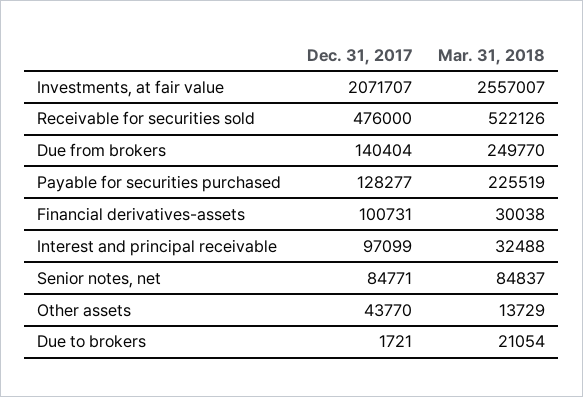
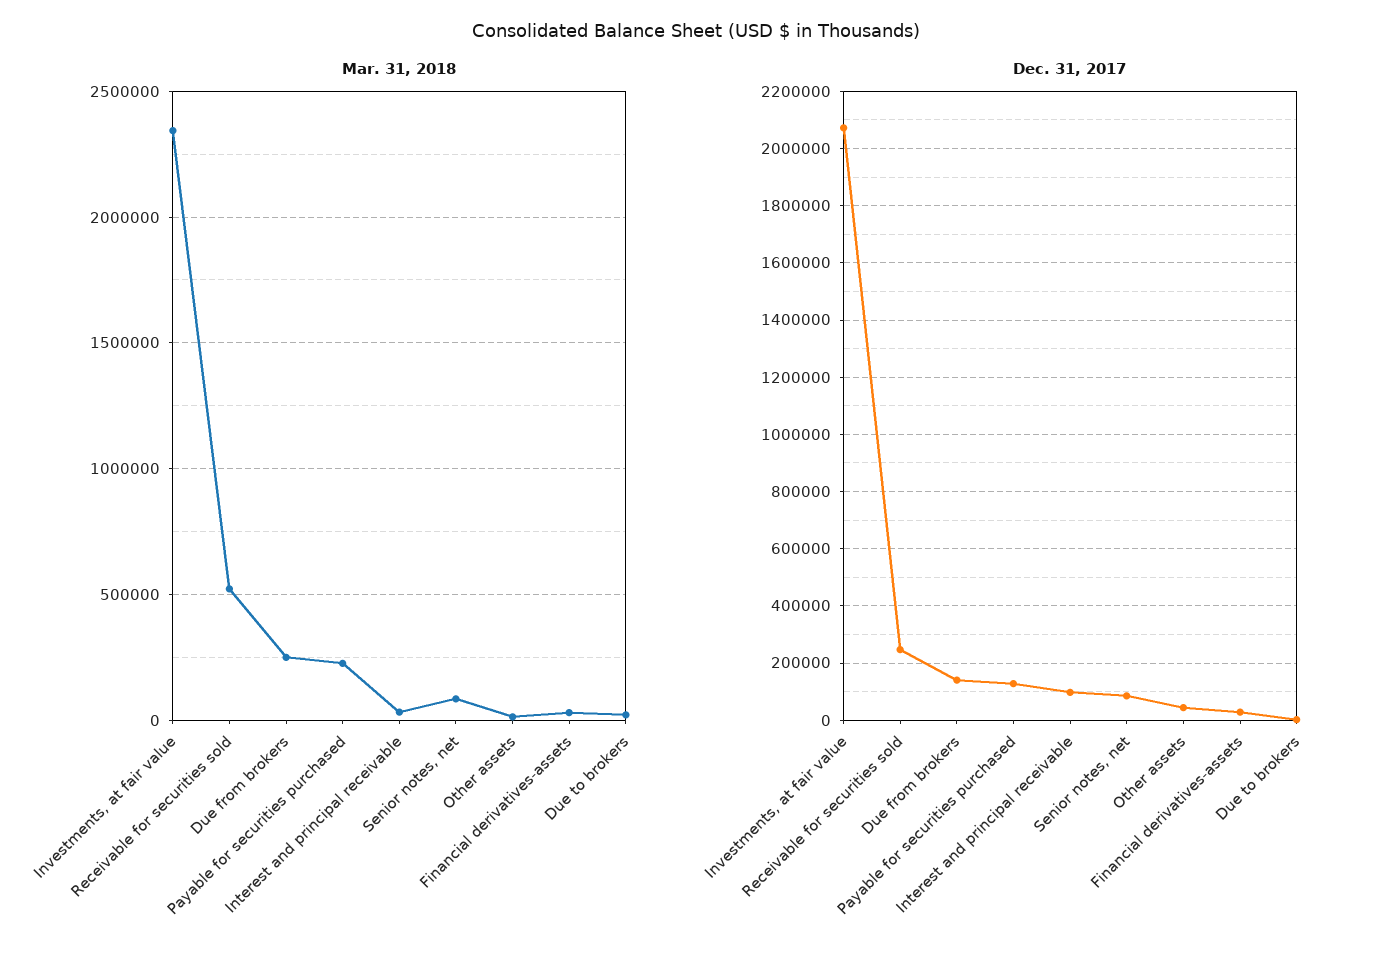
Mar. 31, 2018, Investments, at fair value: 2557007 -> 2350000
Dec. 31, 2017, Receivable for securities sold: 476000 -> 250000
Dec. 31, 2017, Financial derivatives-assets: 100731 -> 25000

